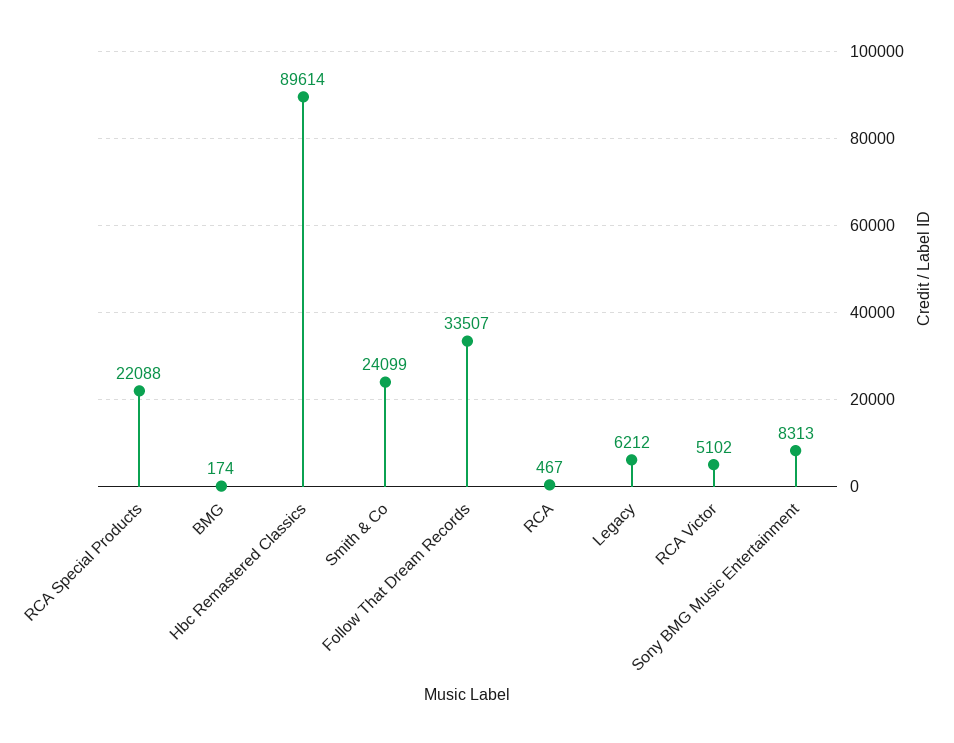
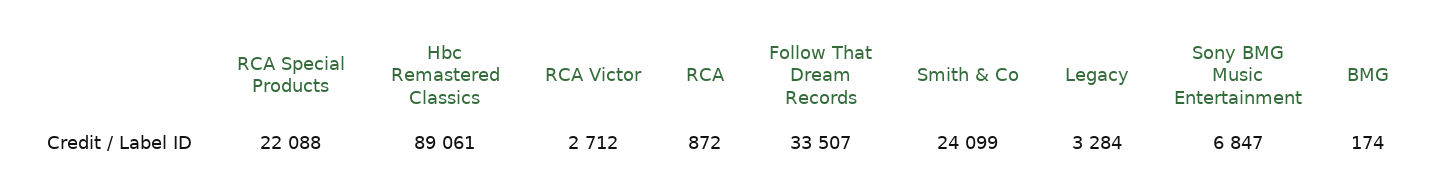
Hbc Remastered Classics: 89614 -> 89061
RCA: 467 -> 872
Legacy: 6212 -> 3284
RCA Victor: 5102 -> 2712
Sony BMG Music Entertainment: 8313 -> 6847

